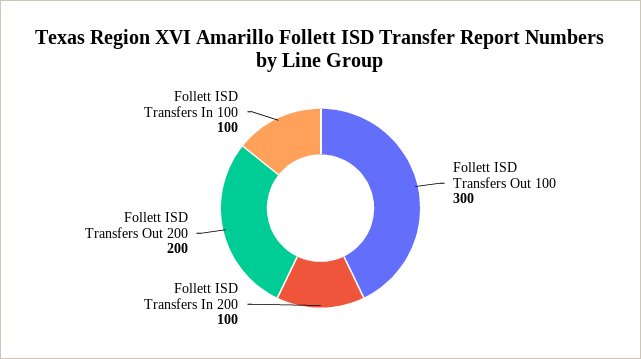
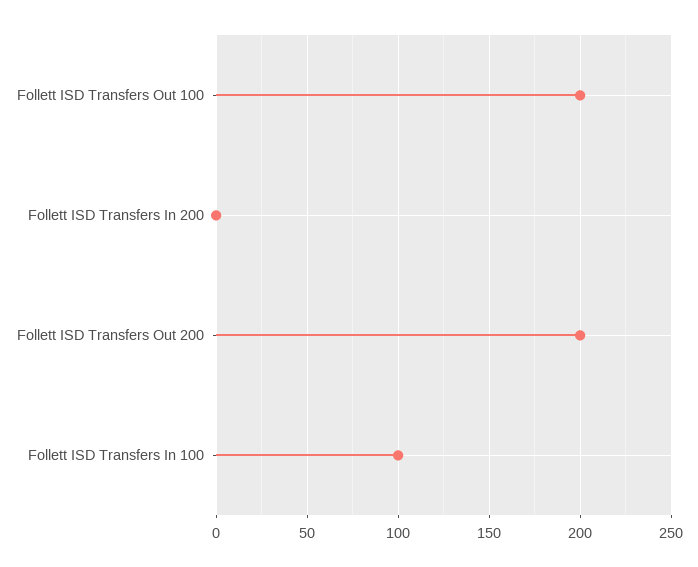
Follett ISD Transfers Out 100: 300 -> 200
Follett ISD Transfers In 200: 100 -> 0

